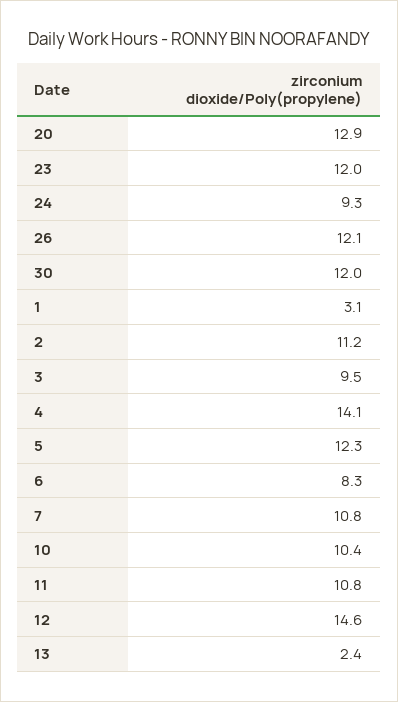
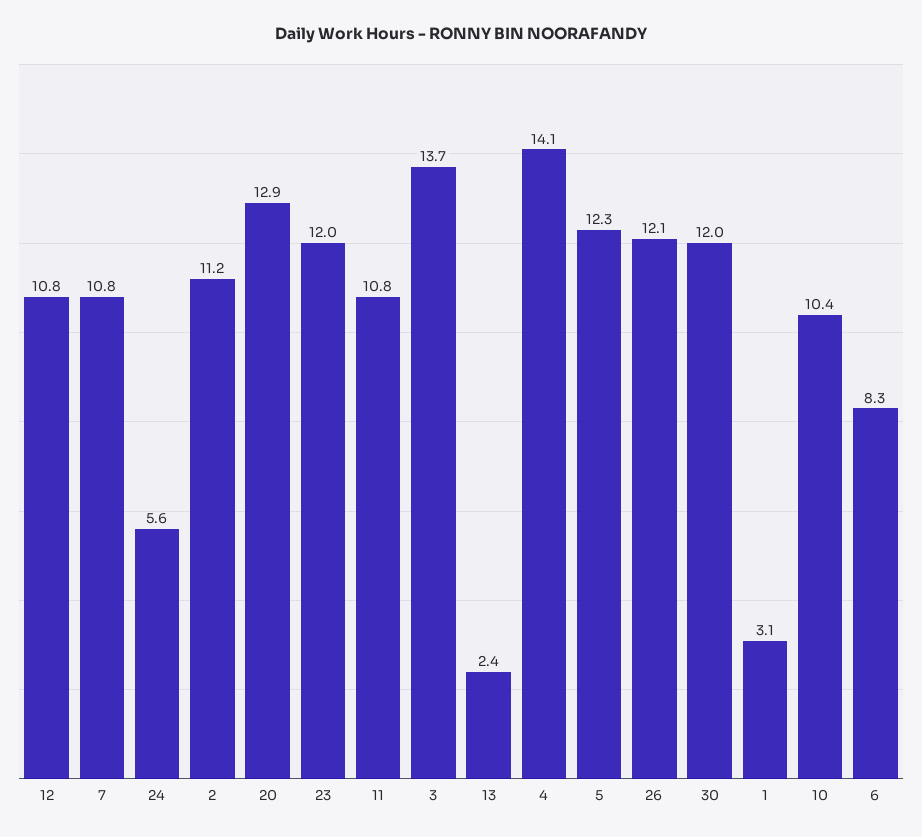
24: 9.3 -> 5.6
3: 9.5 -> 13.7
12: 14.6 -> 10.8

